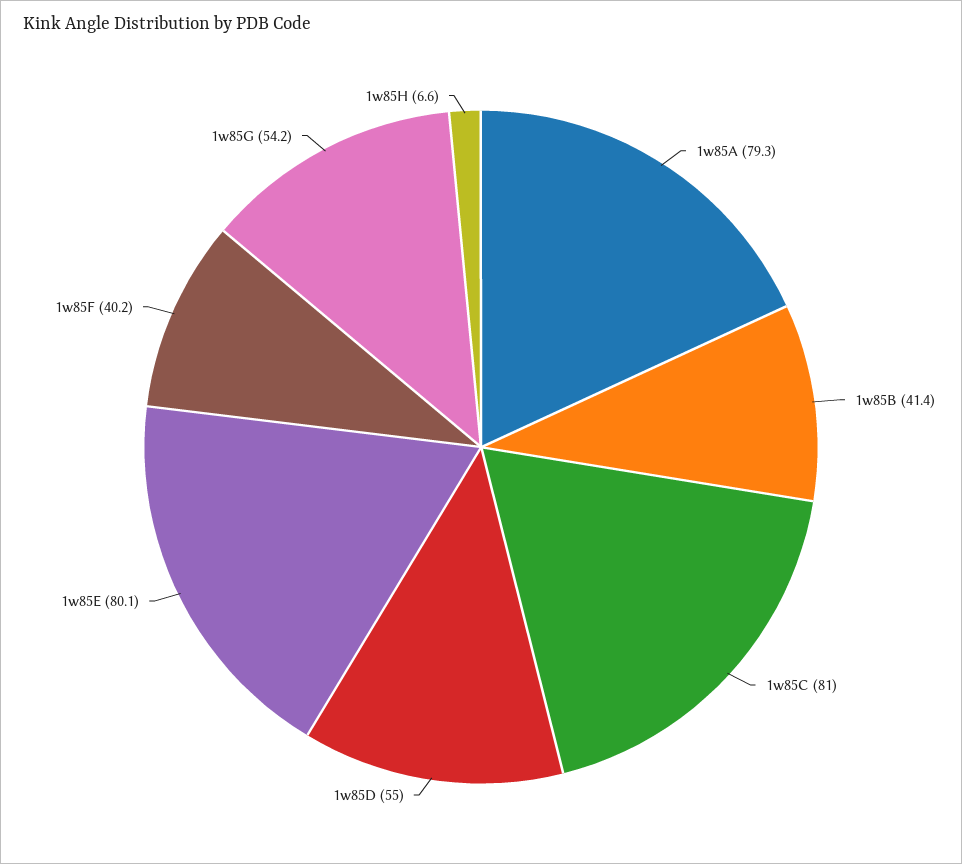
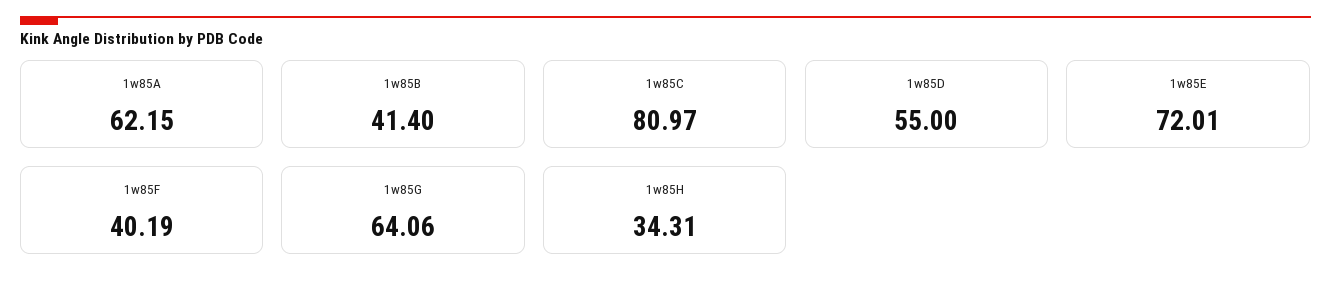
1w85A: 79.3 -> 62.15
1w85E: 80.1 -> 72.01
1w85G: 54.2 -> 64.06
1w85H: 6.6 -> 34.31

